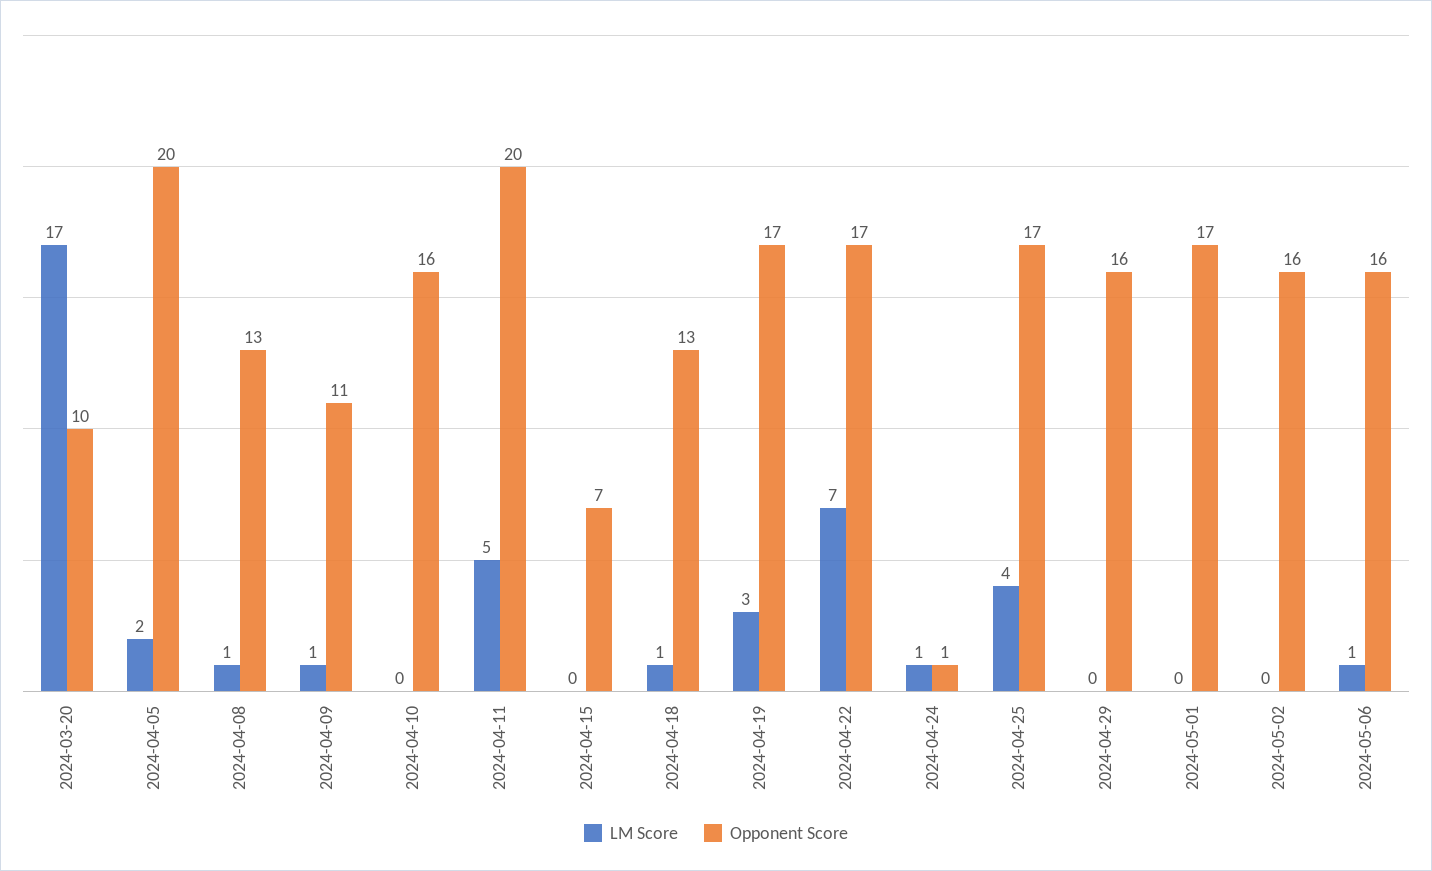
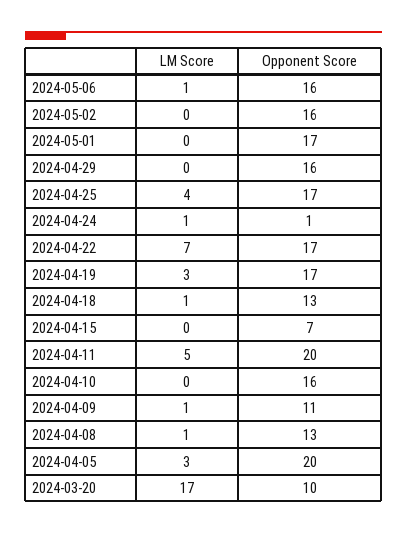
LM Score, 2024-04-05: 2 -> 3

